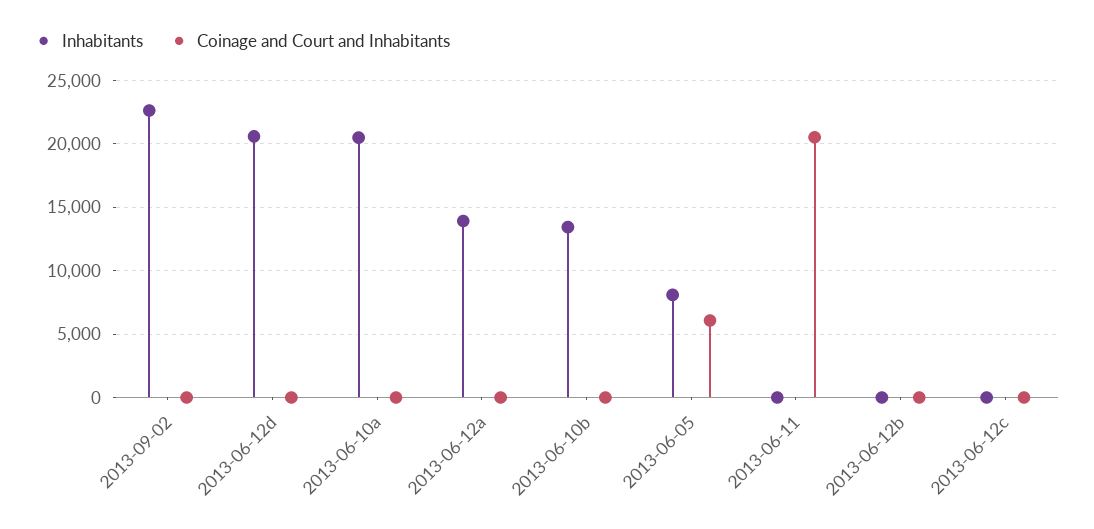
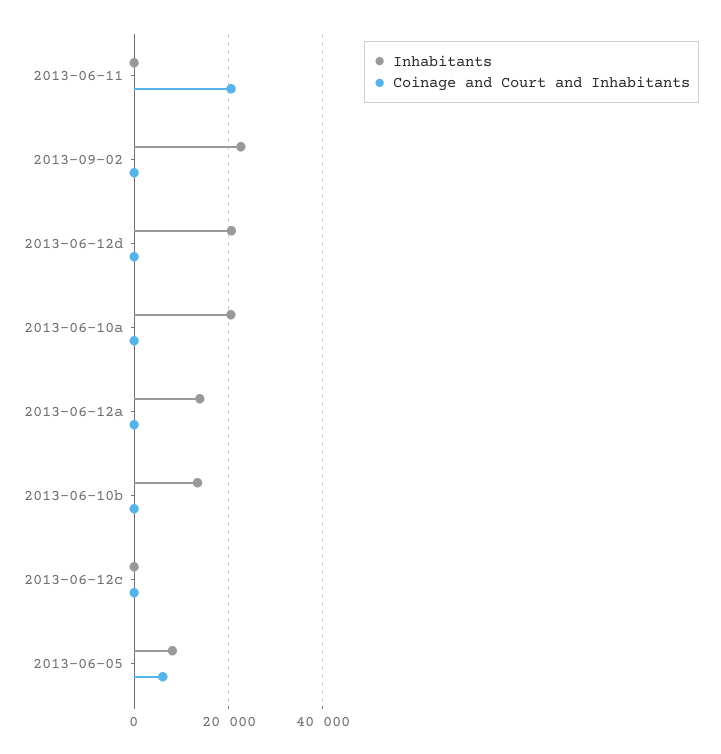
Inhabitants, 2013-06-12b: 0 -> none
Coinage and Court and Inhabitants, 2013-06-12b: 0 -> none

